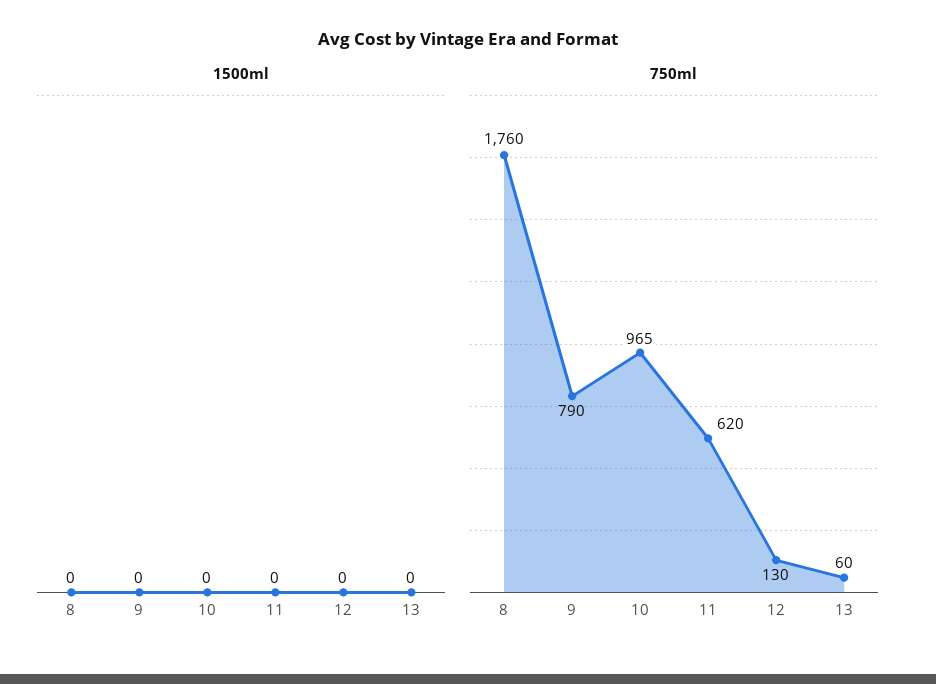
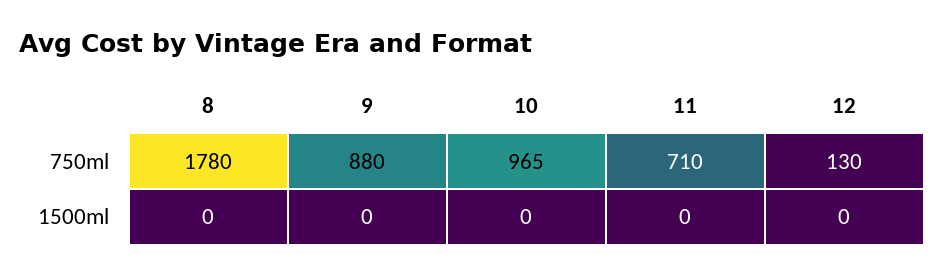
1500ml, 13: 0 -> none
750ml, 8: 1760 -> 1780
750ml, 9: 790 -> 880
750ml, 11: 620 -> 710
750ml, 13: 60 -> none

